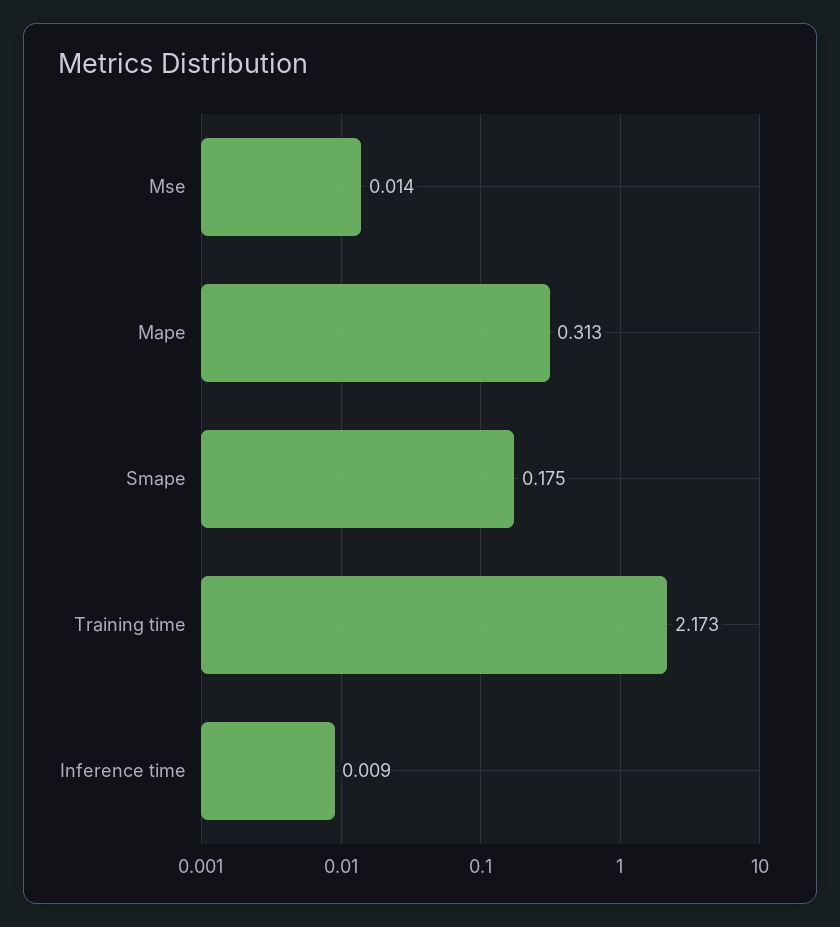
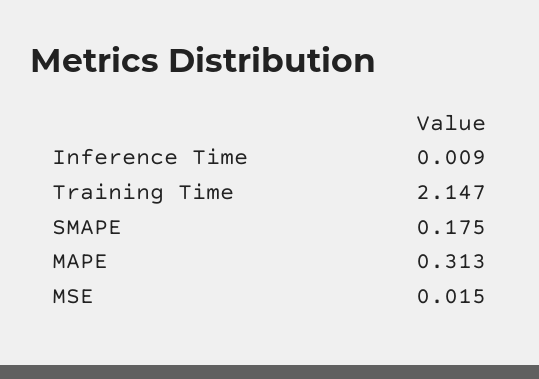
Mse: 0.014 -> 0.015
Training time: 2.173 -> 2.147

